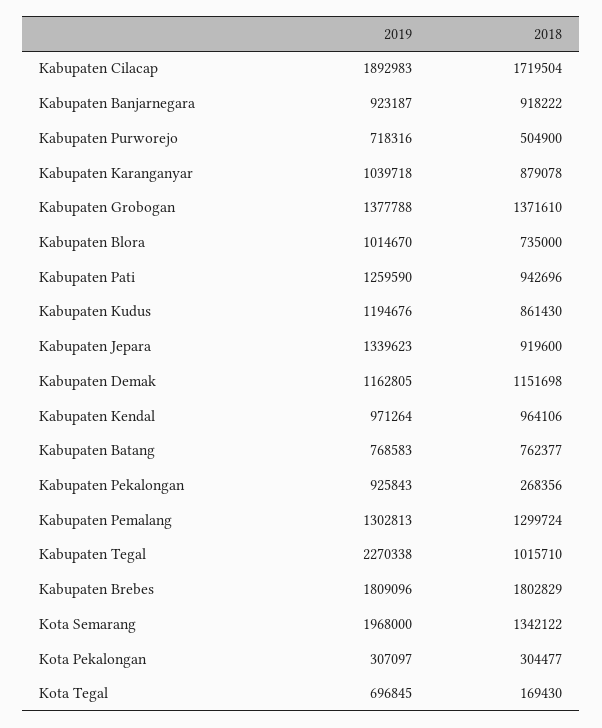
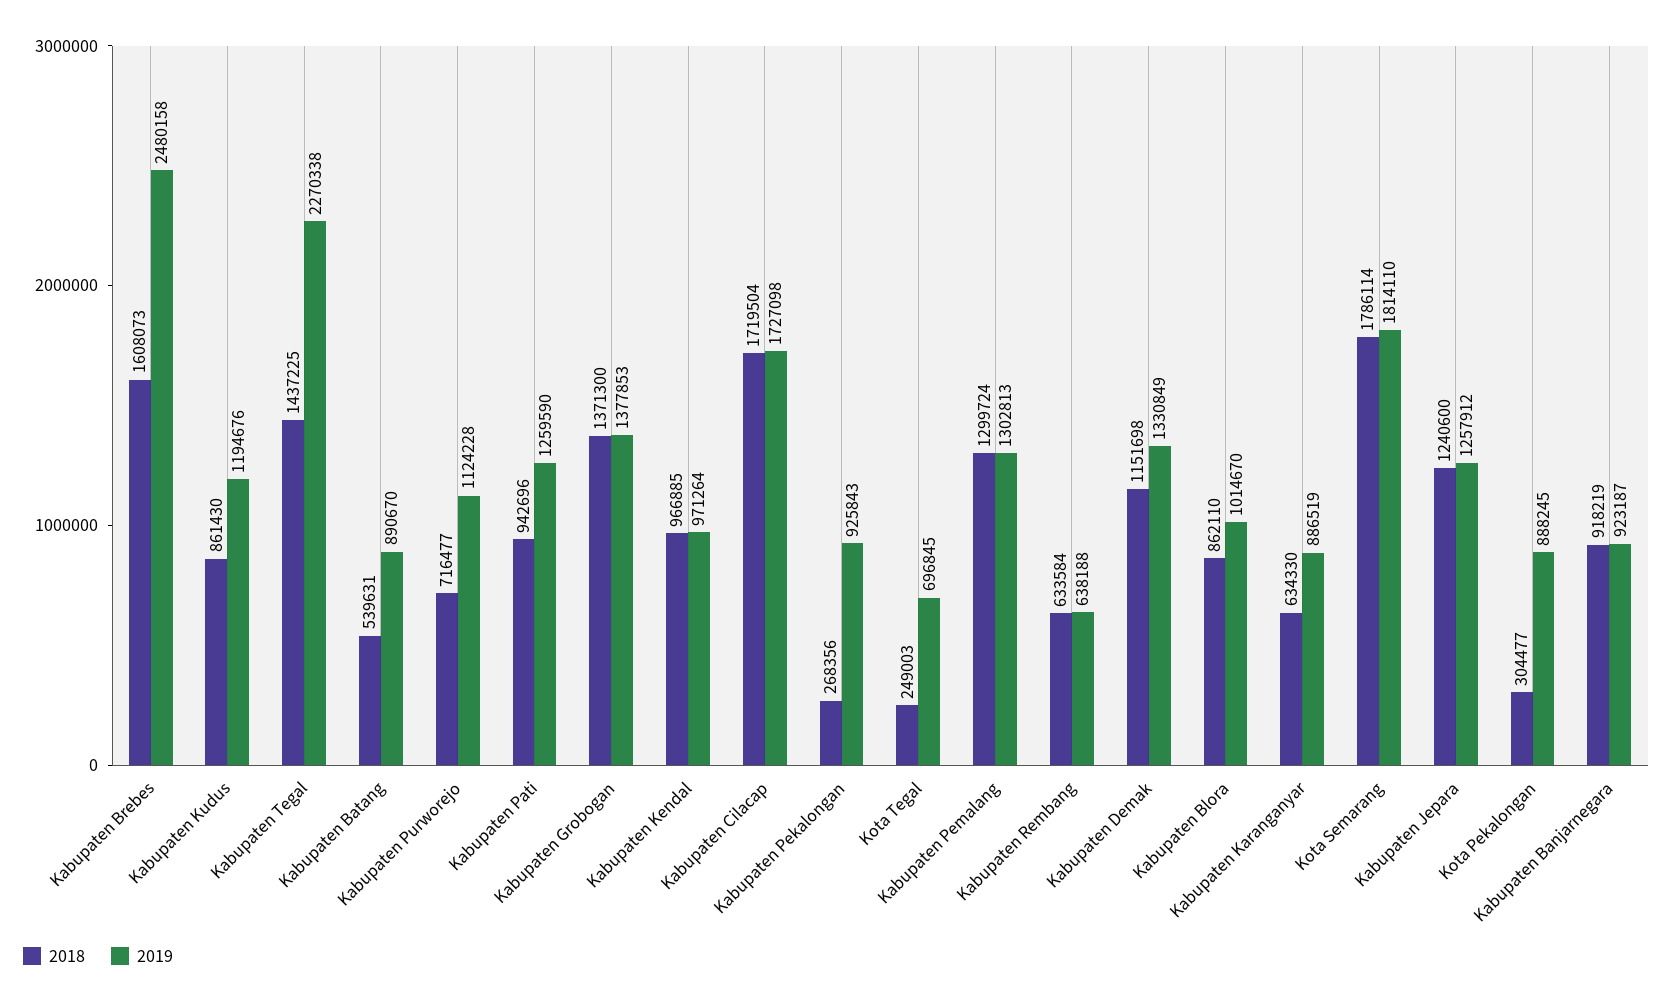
2019, Kabupaten Cilacap: 1892983 -> 1727098
2018, Kabupaten Banjarnegara: 918222 -> 918219
2019, Kabupaten Purworejo: 718316 -> 1124228
2018, Kabupaten Purworejo: 504900 -> 716477
2019, Kabupaten Karanganyar: 1039718 -> 886519
2018, Kabupaten Karanganyar: 879078 -> 634330
2019, Kabupaten Grobogan: 1377788 -> 1377853
2018, Kabupaten Grobogan: 1371610 -> 1371300
2018, Kabupaten Blora: 735000 -> 862110
2019, Kabupaten Jepara: 1339623 -> 1257912
2018, Kabupaten Jepara: 919600 -> 1240600
2019, Kabupaten Demak: 1162805 -> 1330849
2018, Kabupaten Kendal: 964106 -> 966885
2019, Kabupaten Batang: 768583 -> 890670
2018, Kabupaten Batang: 762377 -> 539631
2018, Kabupaten Tegal: 1015710 -> 1437225
2019, Kabupaten Brebes: 1809096 -> 2480158
2018, Kabupaten Brebes: 1802829 -> 1608073
2019, Kota Semarang: 1968000 -> 1814110
2018, Kota Semarang: 1342122 -> 1786114
2019, Kota Pekalongan: 307097 -> 888245
2018, Kota Tegal: 169430 -> 249003
2018, Kabupaten Rembang: none -> 633584
2019, Kabupaten Rembang: none -> 638188

